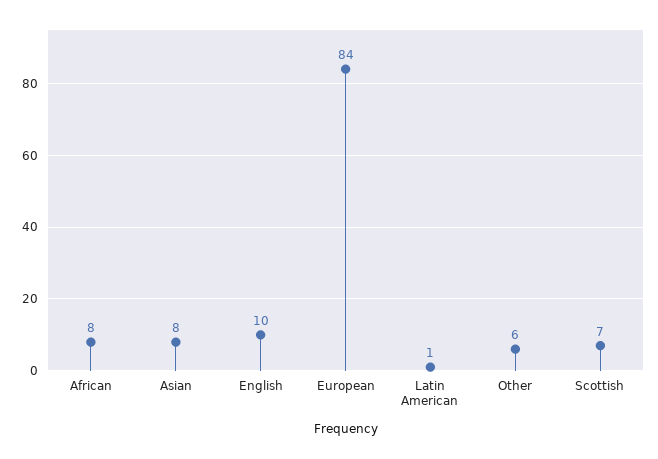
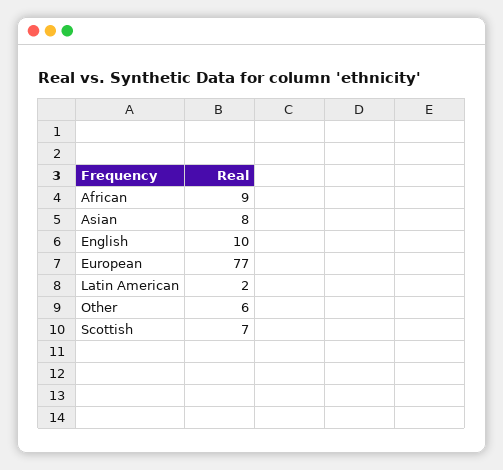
African: 8 -> 9
European: 84 -> 77
Latin American: 1 -> 2

